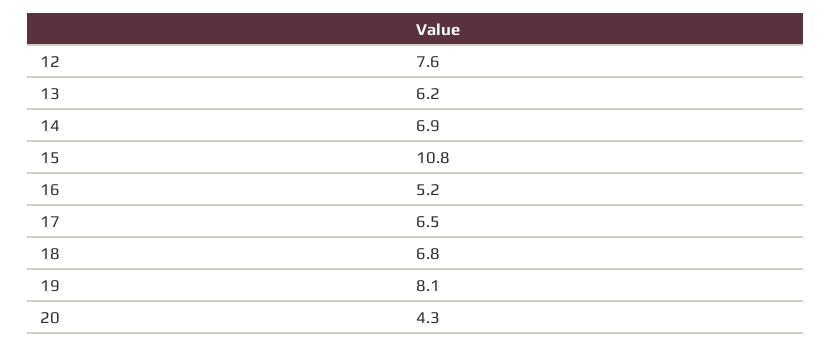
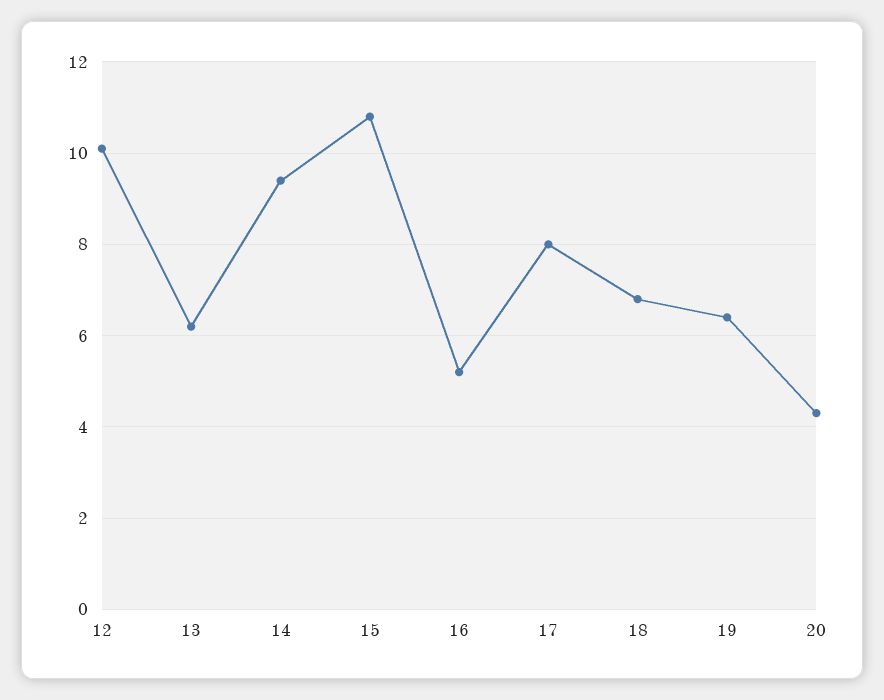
12: 7.6 -> 10
14: 6.9 -> 9.5
17: 6.5 -> 8
19: 8.1 -> 6.5

